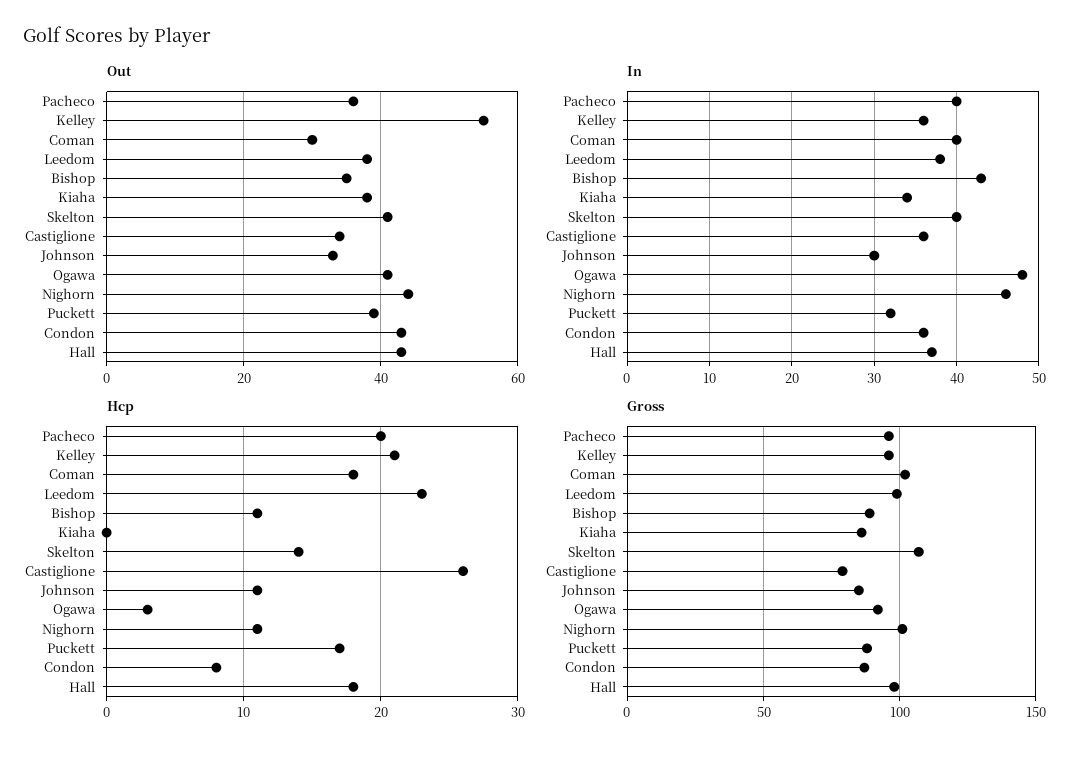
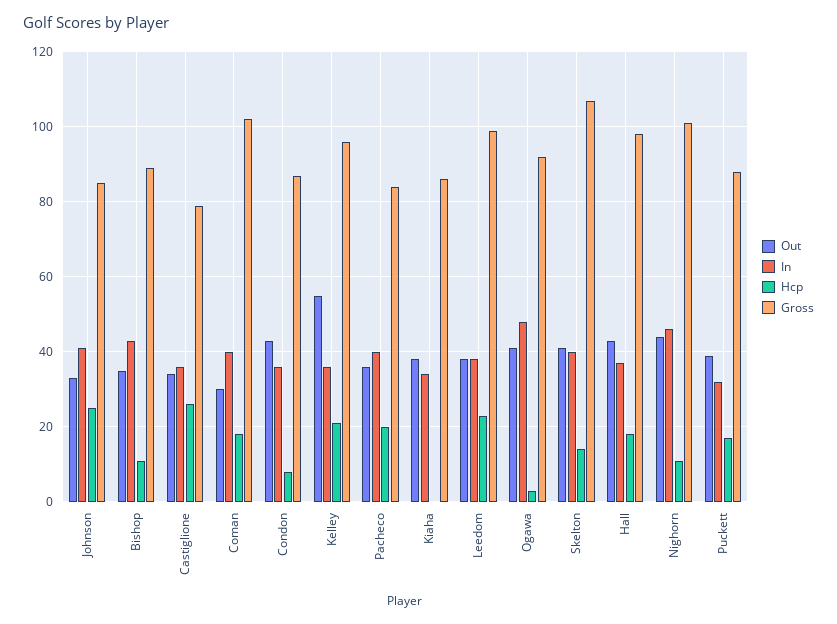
In, Johnson: 30 -> 40
Hcp, Johnson: 11 -> 25
Gross, Pacheco: 95 -> 85

